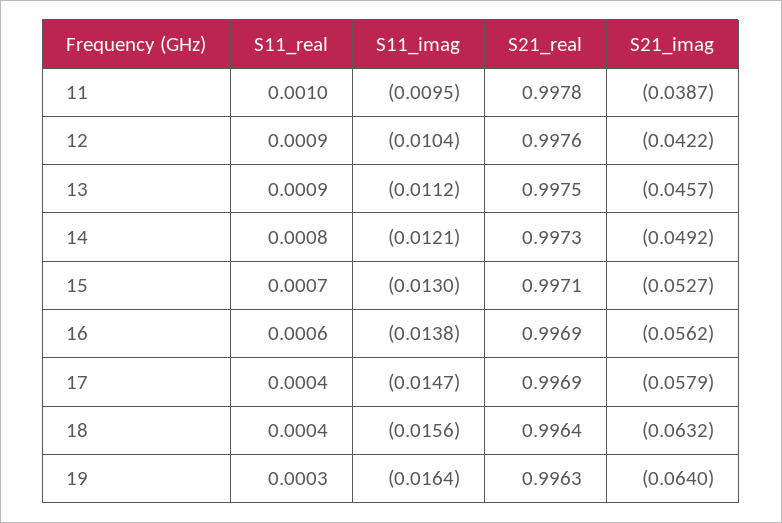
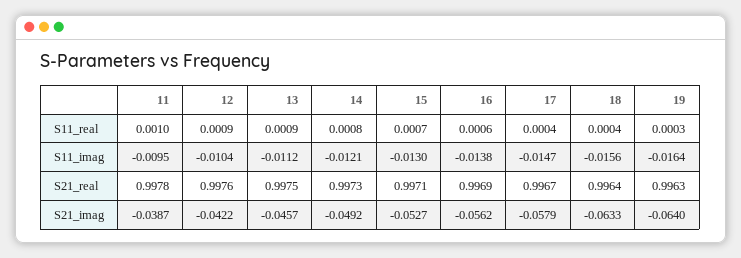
S21_real, 17: 0.9969 -> 0.9967
S21_imag, 18: -0.0632 -> -0.0633

